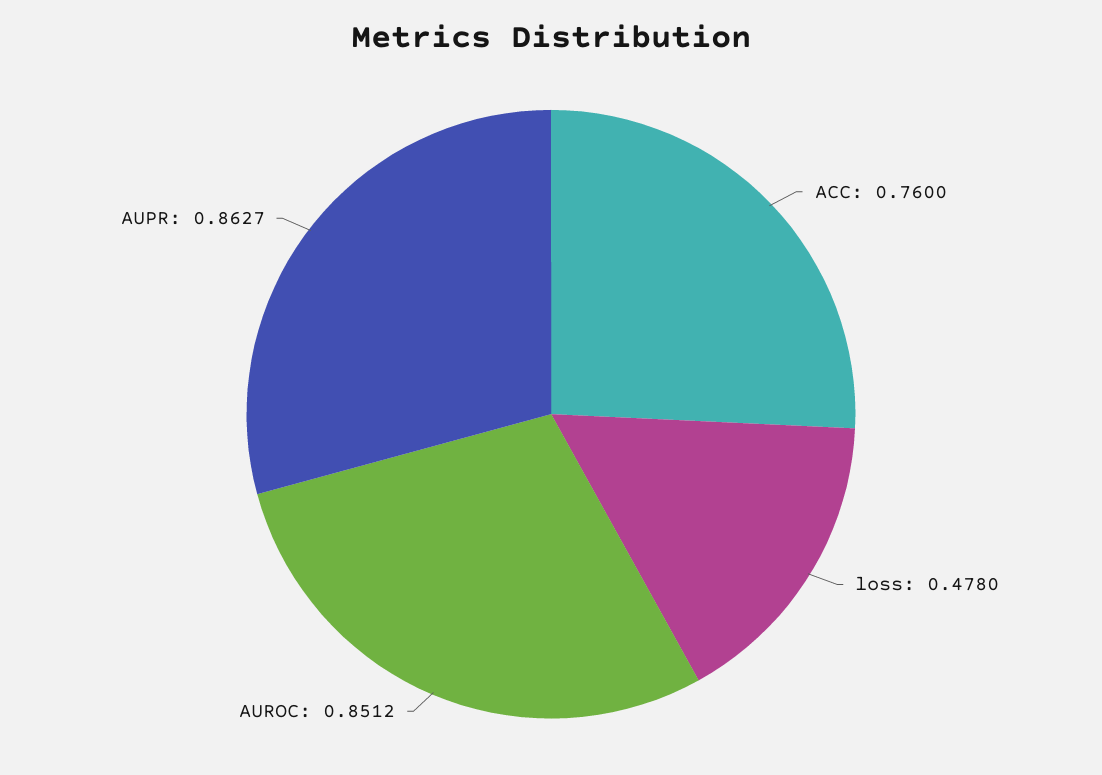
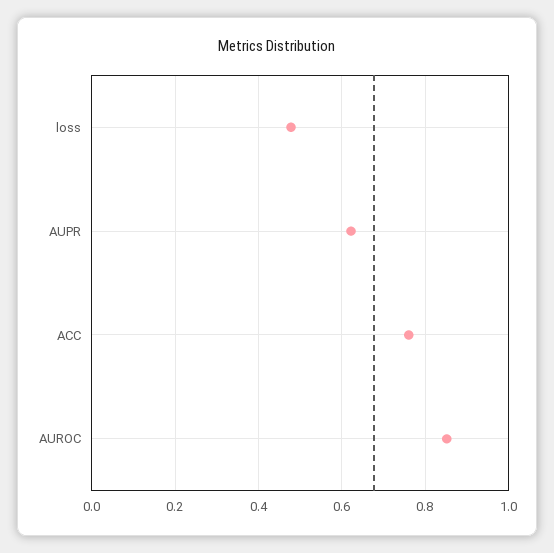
AUPR: 0.8627 -> 0.62

